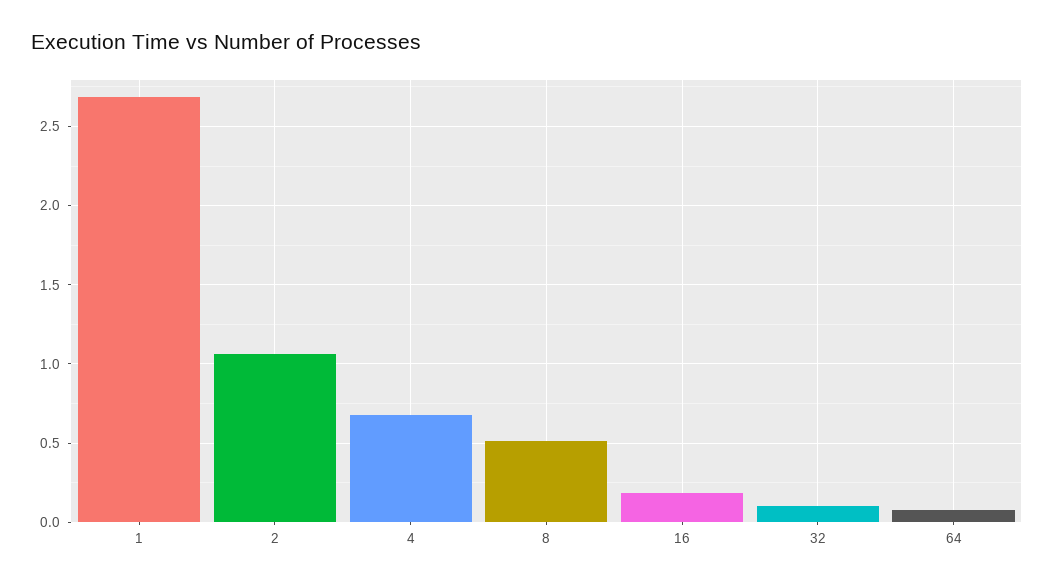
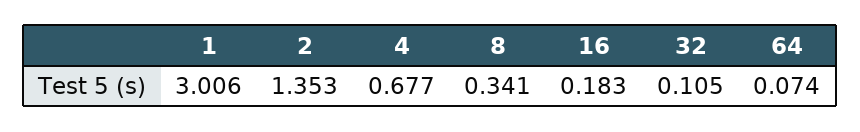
1: 2.7 -> 3.006
2: 1.05 -> 1.353
8: 0.5 -> 0.341

